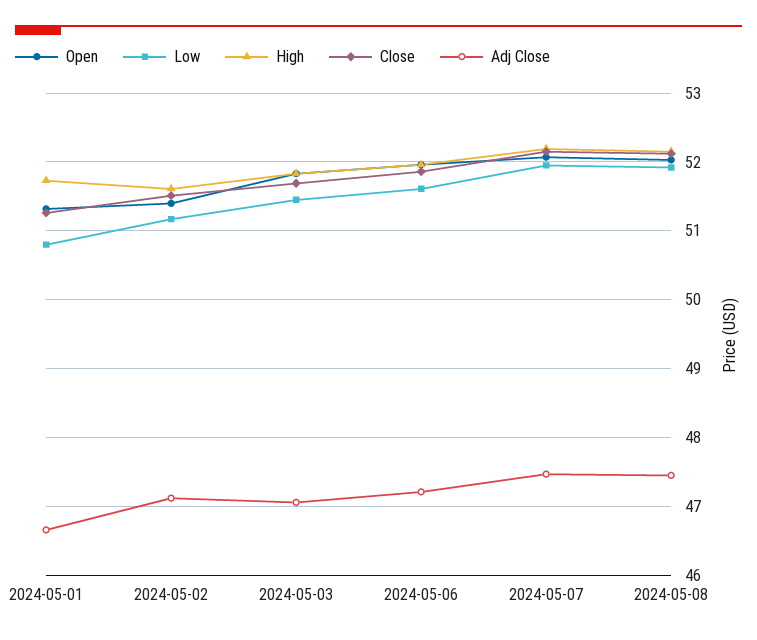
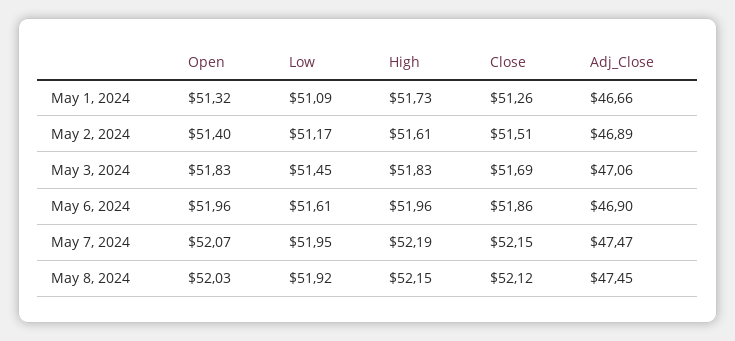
Low, 2024-05-01: 50.8 -> 51.09
Adj Close, 2024-05-02: 47.1 -> 46.89
Adj Close, 2024-05-06: 47.2 -> 46.9

